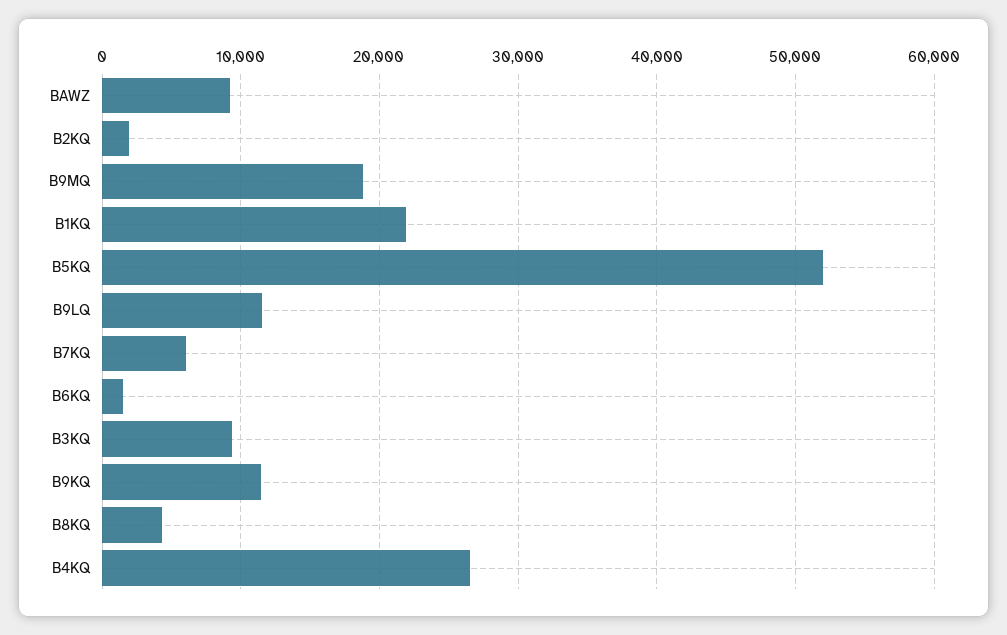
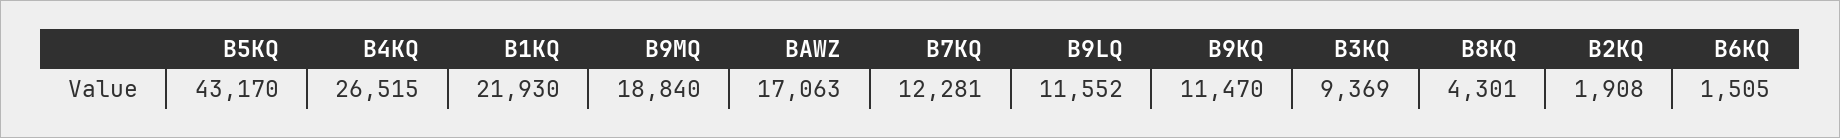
BAWZ: 9000 -> 17063
B5KQ: 52000 -> 43170
B7KQ: 6000 -> 12281

